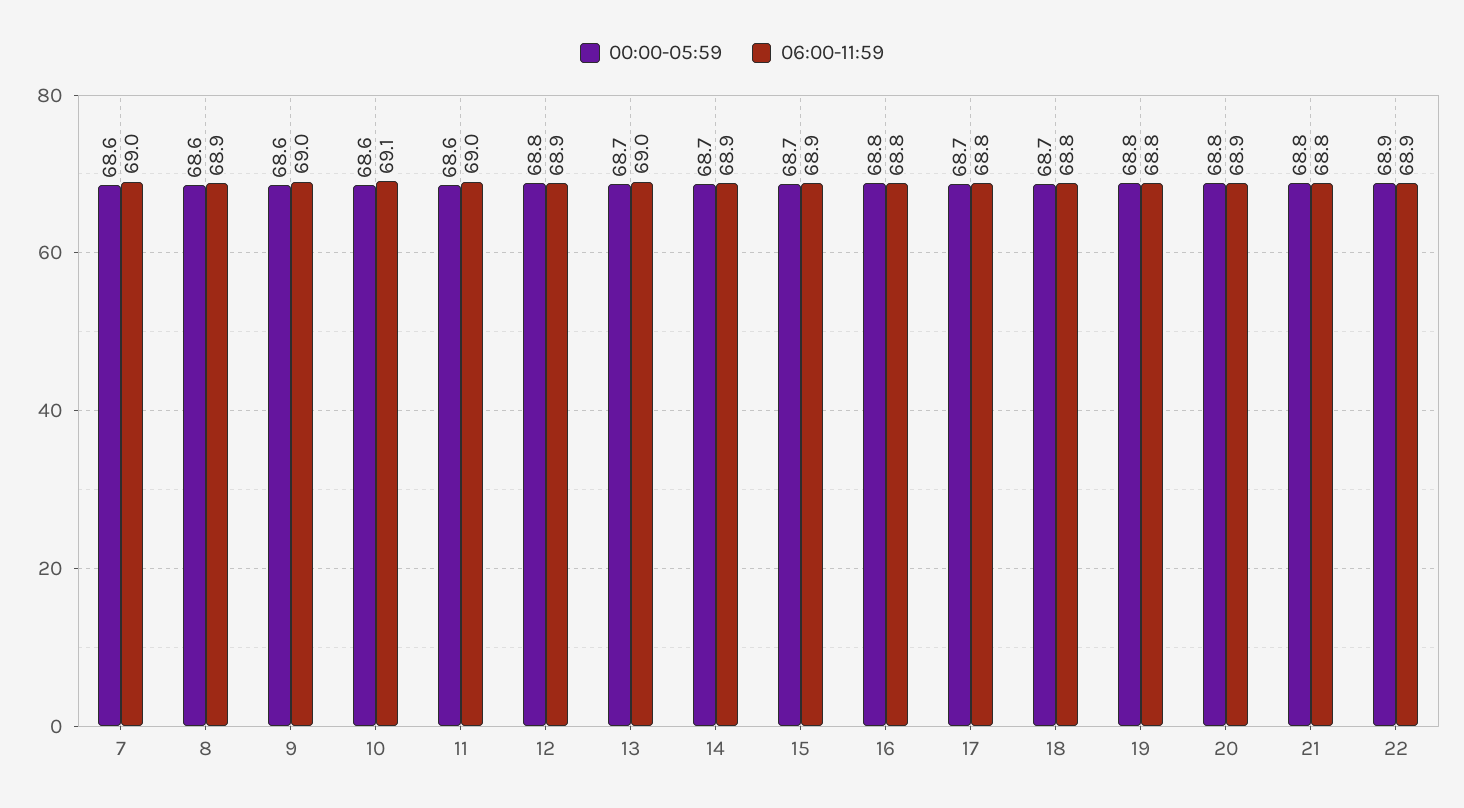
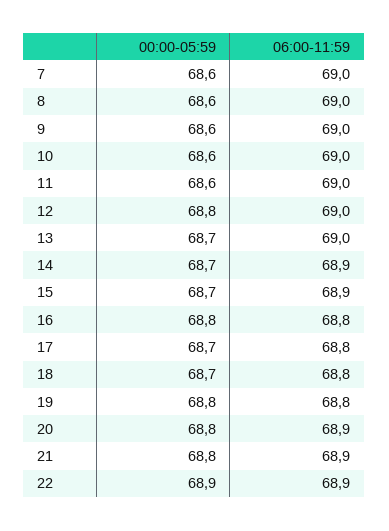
06:00-11:59, 8: 68.9 -> 69
06:00-11:59, 10: 69.1 -> 69
06:00-11:59, 12: 68.9 -> 69
06:00-11:59, 21: 68.8 -> 68.9

